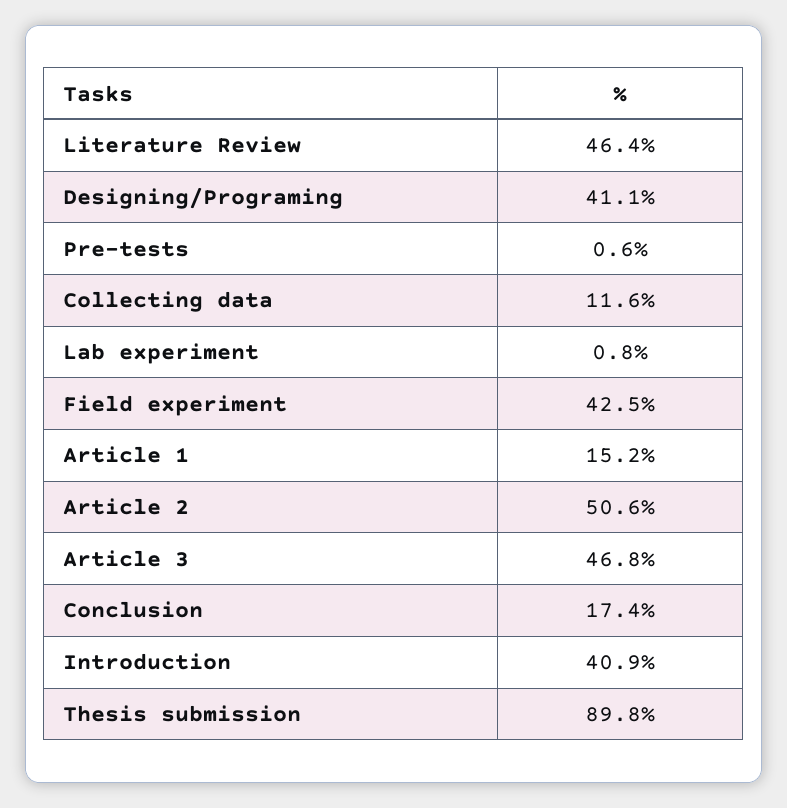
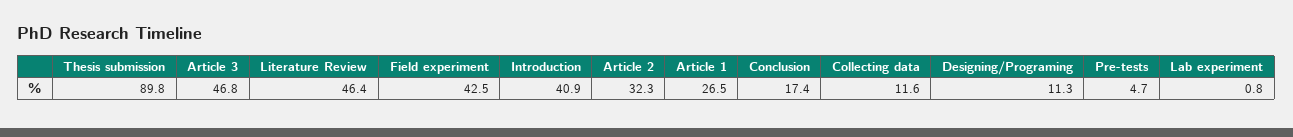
Designing/Programing: 41.1 -> 11.3
Pre-tests: 0.6 -> 4.7
Article 1: 15.2 -> 26.5
Article 2: 50.6 -> 32.3

